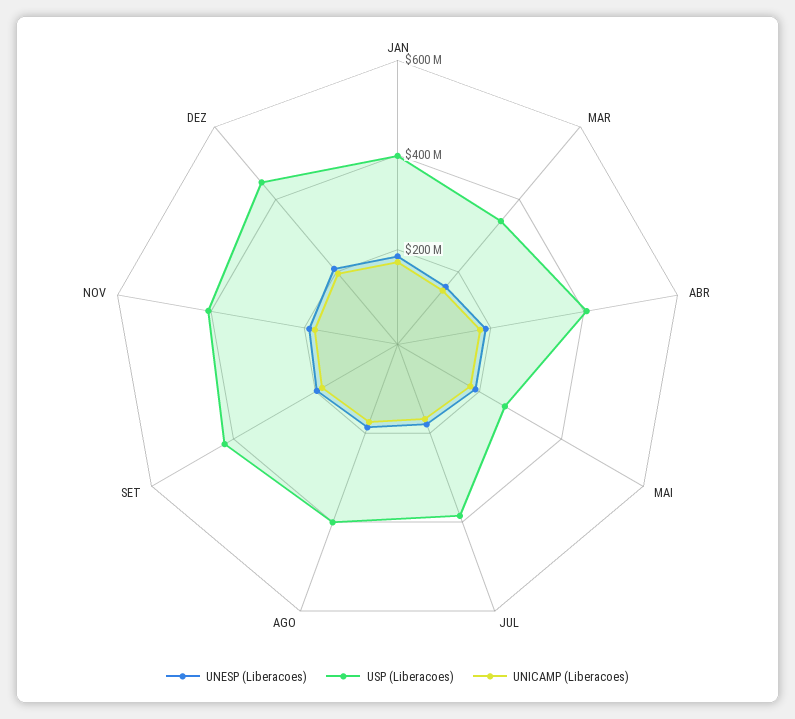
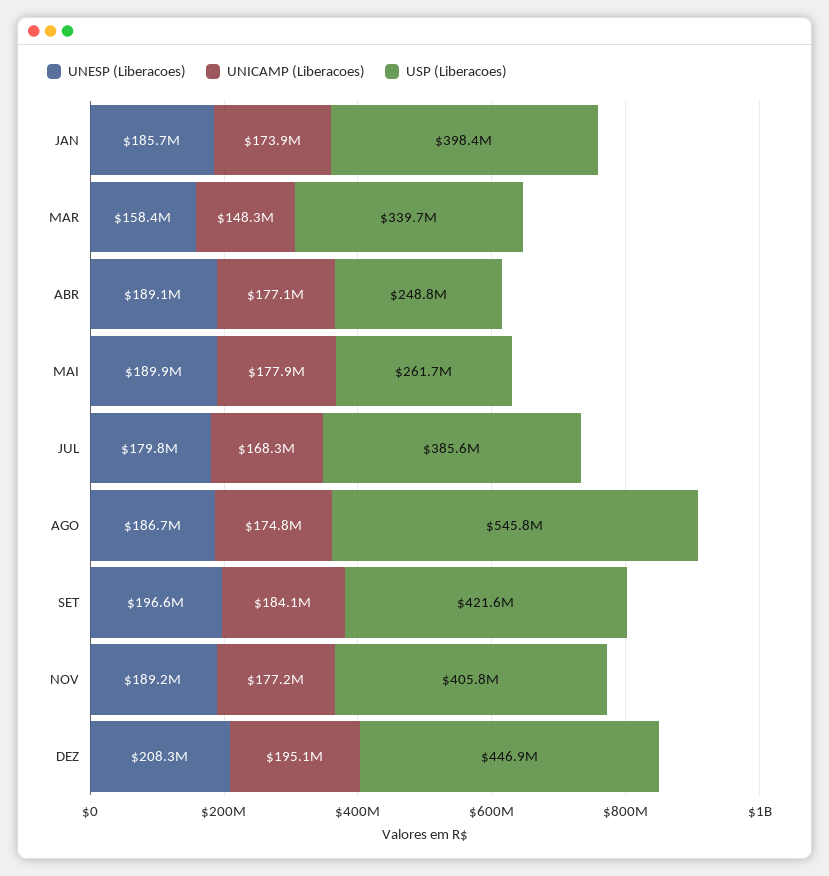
USP (Liberacoes), ABR: 400000000 -> 248800000
USP (Liberacoes), AGO: 400000000 -> 545800000

